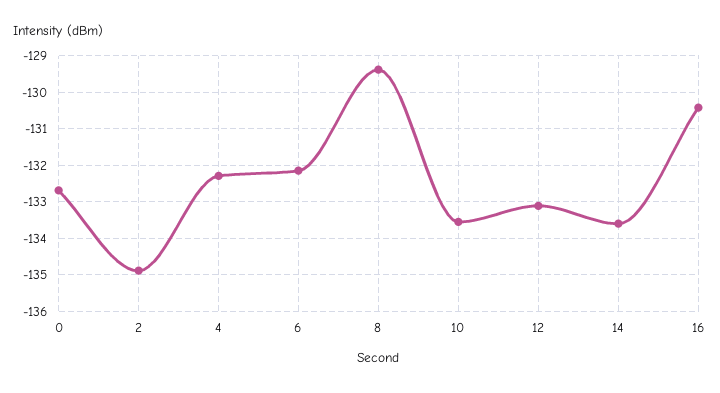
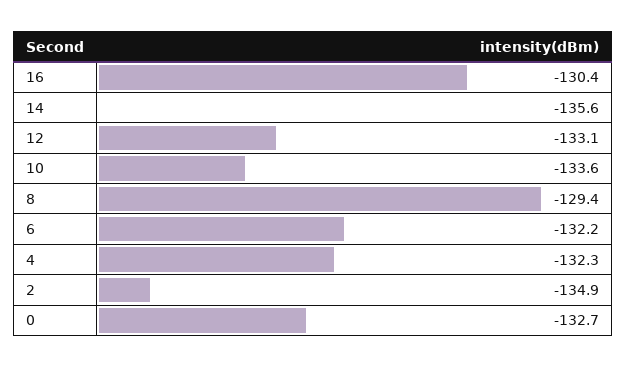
14: -133.6 -> -135.6

